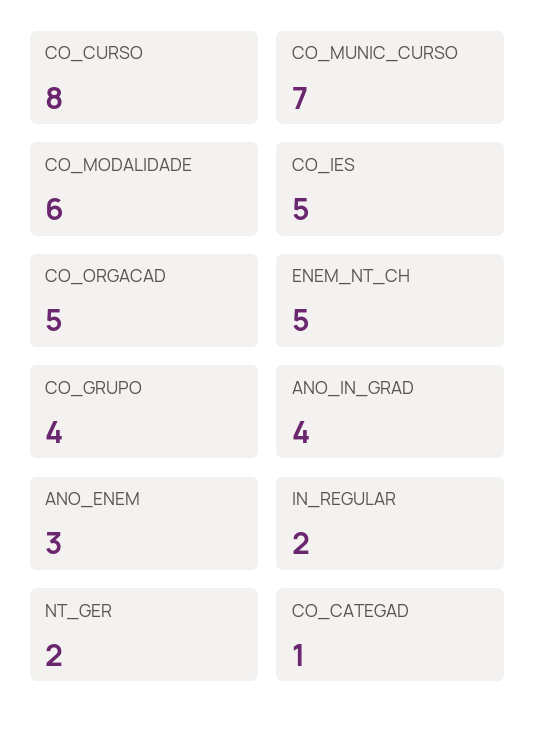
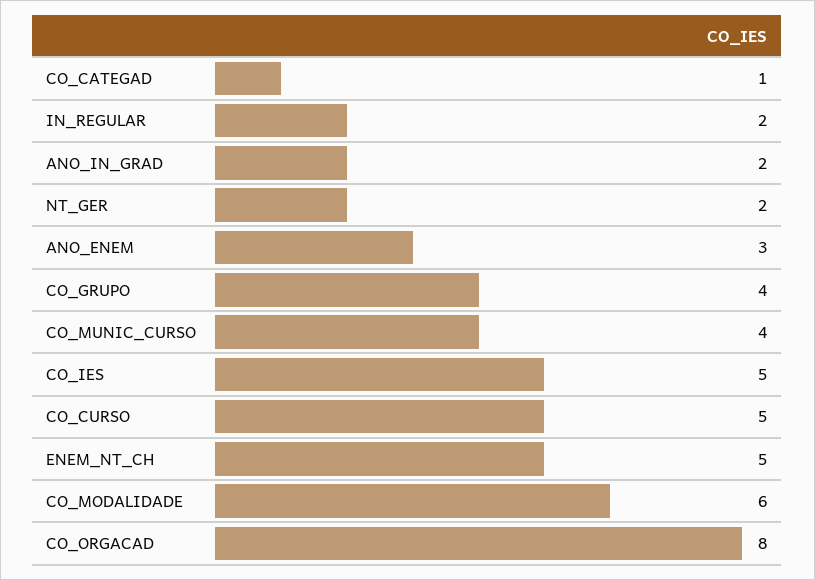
CO_CURSO: 8 -> 5
CO_MUNIC_CURSO: 7 -> 4
CO_ORGACAD: 5 -> 8
ANO_IN_GRAD: 4 -> 2

